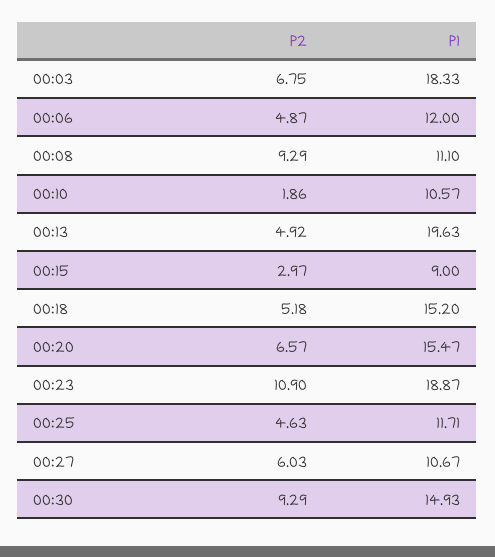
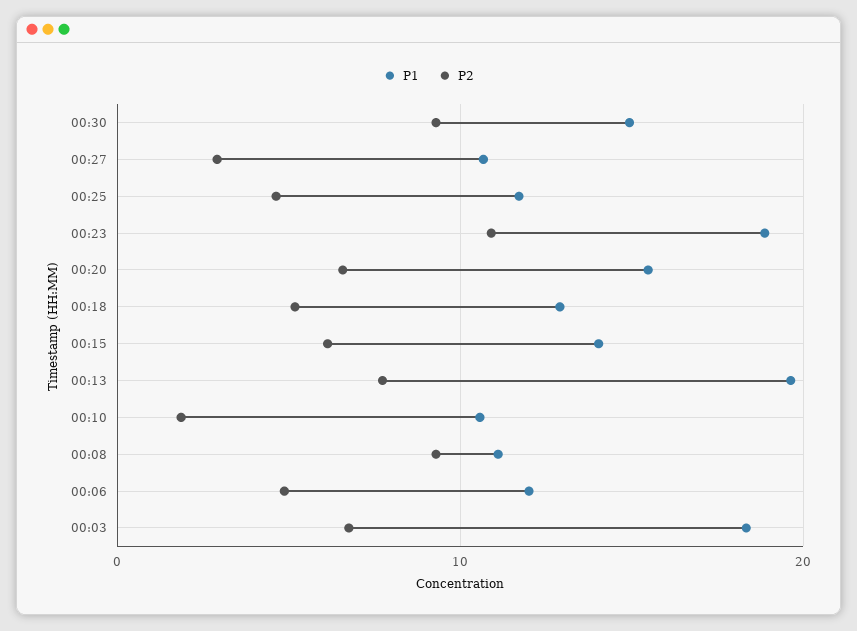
P2, 00:13: 4.92 -> 8
P2, 00:15: 2.97 -> 6
P1, 00:15: 9 -> 14
P1, 00:18: 15.2 -> 13
P2, 00:27: 6.03 -> 3

